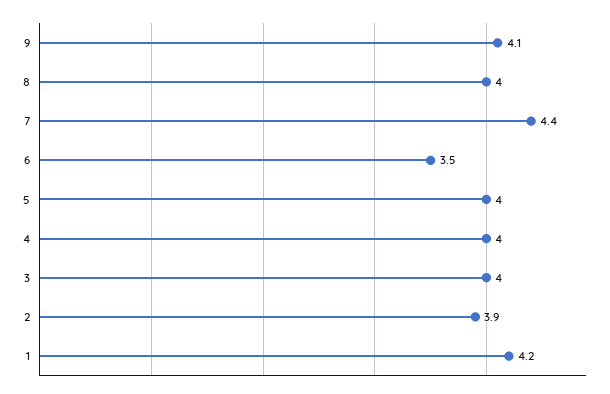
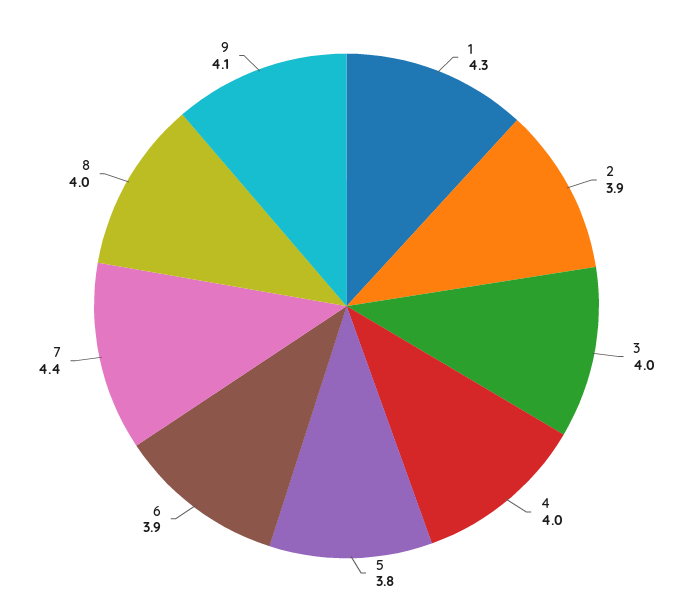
6: 3.5 -> 3.9
5: 4 -> 3.8
1: 4.2 -> 4.3

